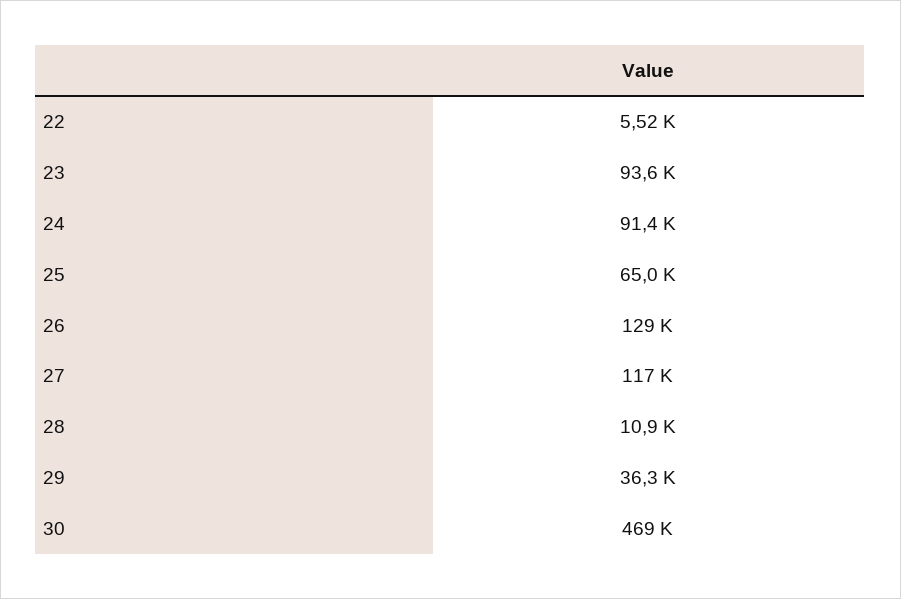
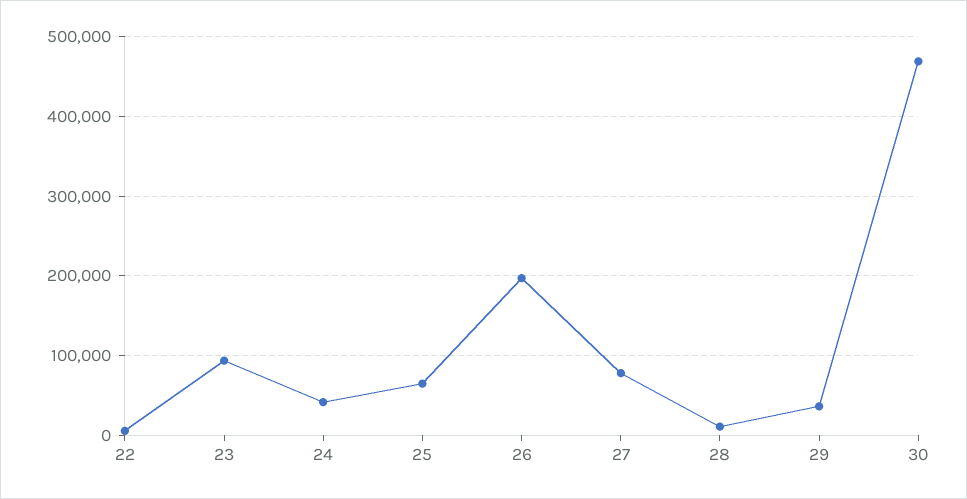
24: 91400 -> 40000
26: 129000 -> 200000
27: 117000 -> 80000

